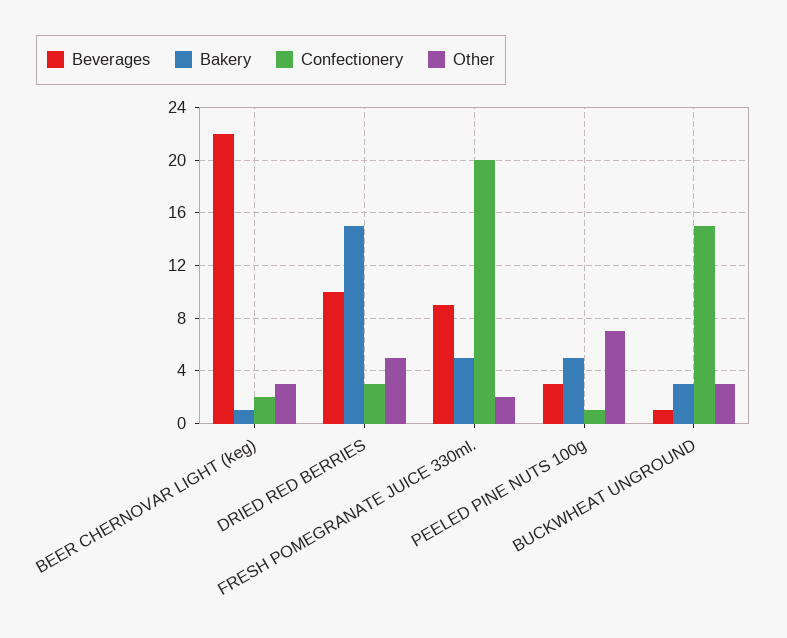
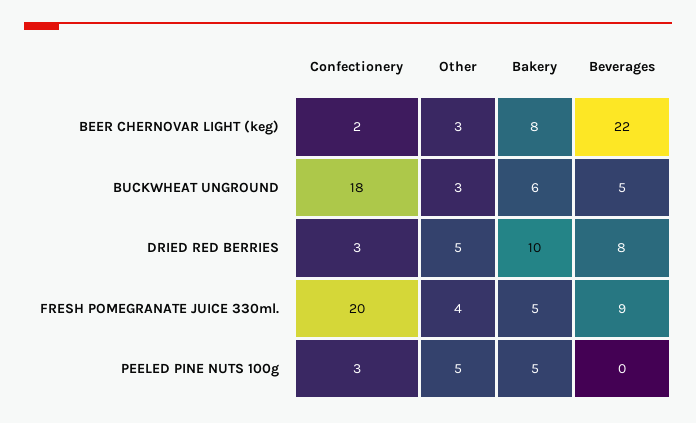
Bakery, BEER CHERNOVAR LIGHT (keg): 1 -> 8
Beverages, DRIED RED BERRIES: 10 -> 8
Bakery, DRIED RED BERRIES: 15 -> 10
Other, FRESH POMEGRANATE JUICE 330ml.: 2 -> 4
Beverages, PEELED PINE NUTS 100g: 3 -> 0
Confectionery, PEELED PINE NUTS 100g: 1 -> 3
Other, PEELED PINE NUTS 100g: 7 -> 5
Beverages, BUCKWHEAT UNGROUND: 1 -> 5
Bakery, BUCKWHEAT UNGROUND: 3 -> 6
Confectionery, BUCKWHEAT UNGROUND: 15 -> 18

